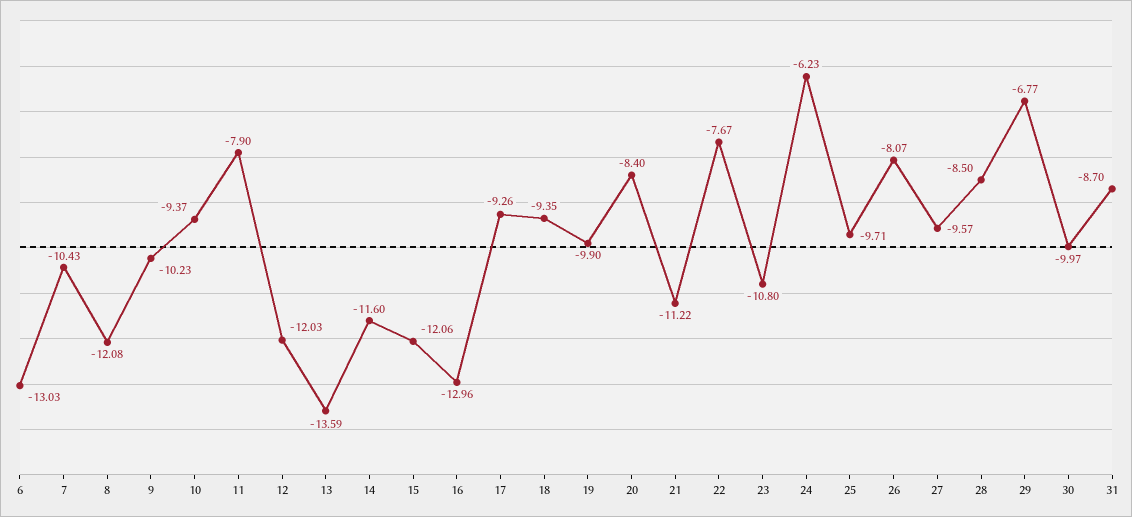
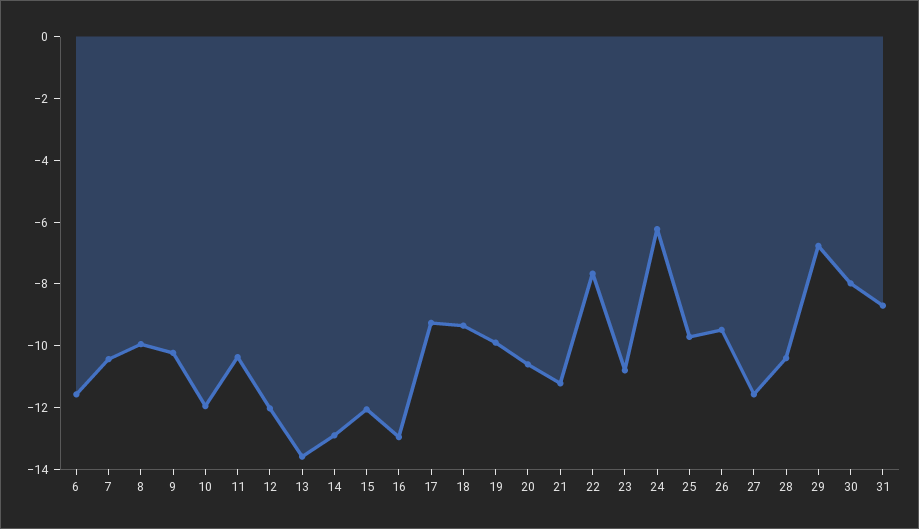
6: -13.03 -> -11.5
8: -12.08 -> -10
10: -9.37 -> -12
11: -7.9 -> -10.5
14: -11.6 -> -13
20: -8.4 -> -10.5
26: -8.07 -> -9.5
27: -9.57 -> -11.5
28: -8.5 -> -10.5
30: -9.97 -> -8

